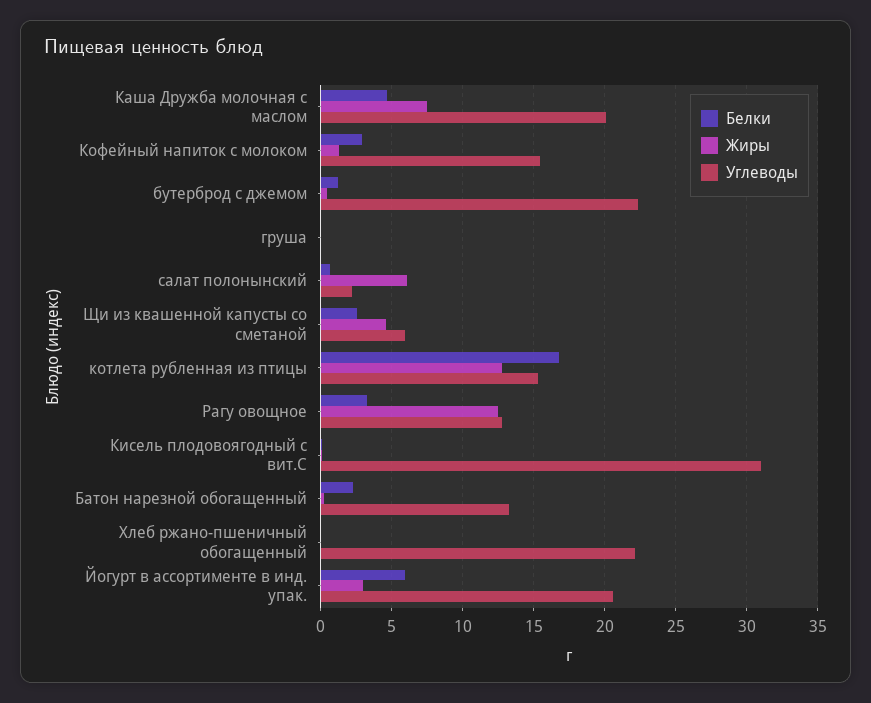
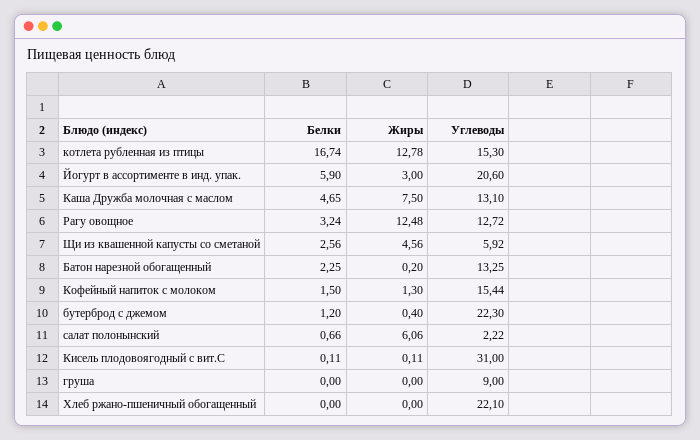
Углеводы, Каша Дружба молочная с маслом: 20 -> 13.1
Белки, Кофейный напиток с молоком: 3 -> 1.5
Углеводы, груша: 0 -> 9

